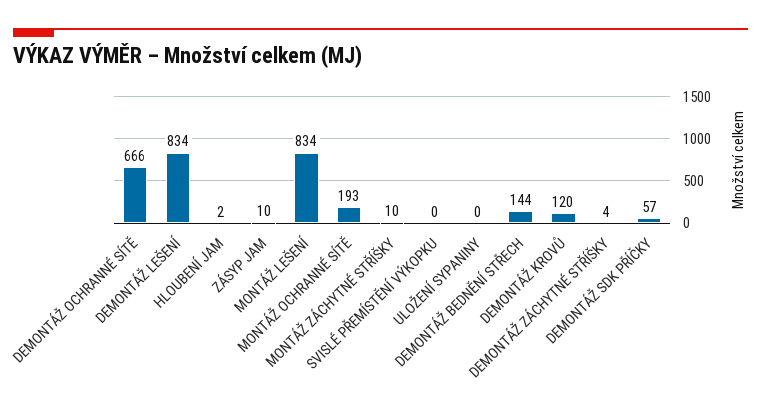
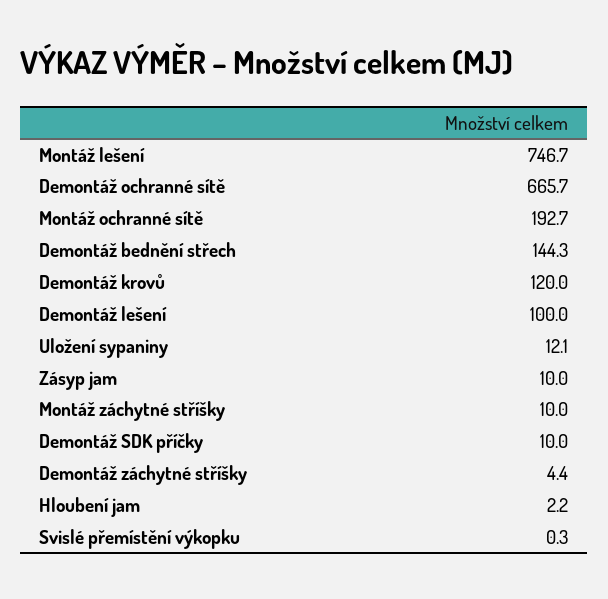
DEMONTÁŽ LEŠENÍ: 834 -> 100
MONTÁŽ LEŠENÍ: 834 -> 746.7
ULOŽENÍ SYPANINY: 0 -> 12.1
DEMONTÁŽ SDK PŘÍČKY: 57 -> 10

